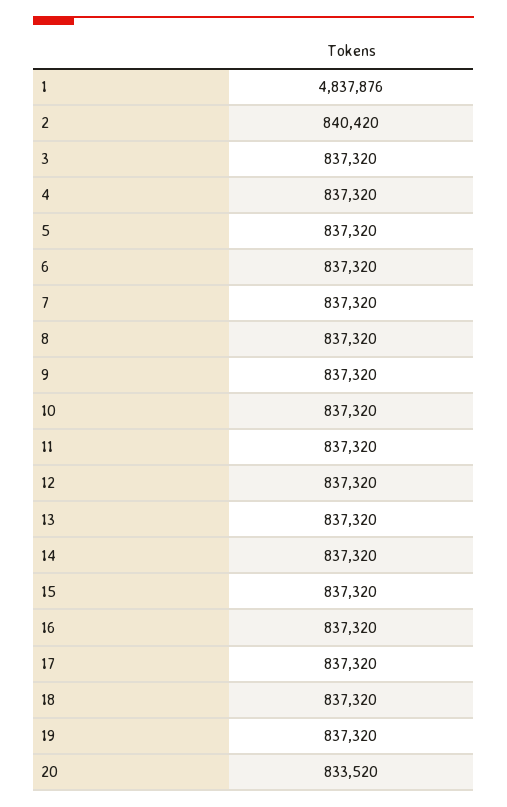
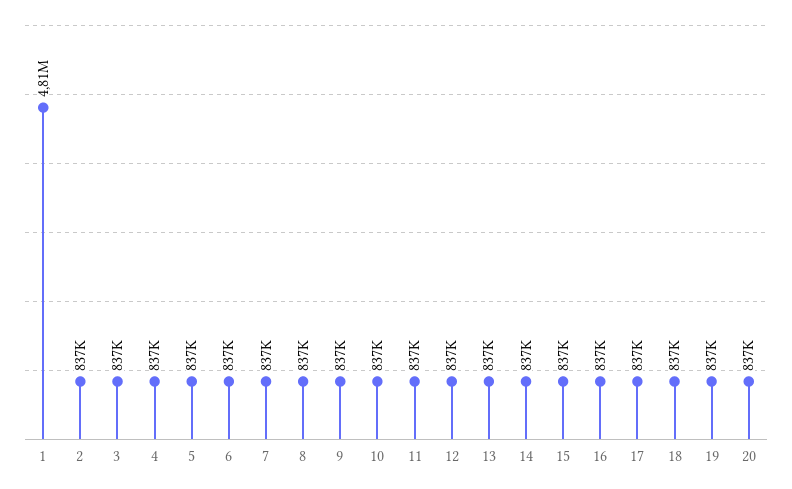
1: 4837876 -> 4810000
2: 840420 -> 837000
20: 833520 -> 837000

